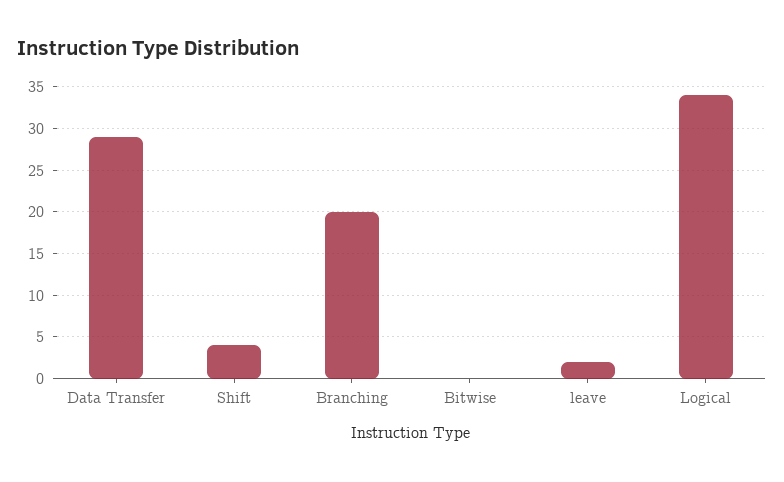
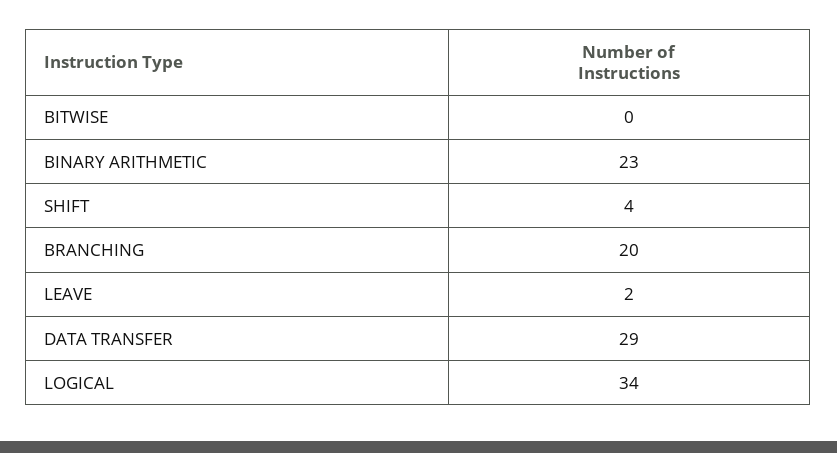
BINARY ARITHMETIC: none -> 23

